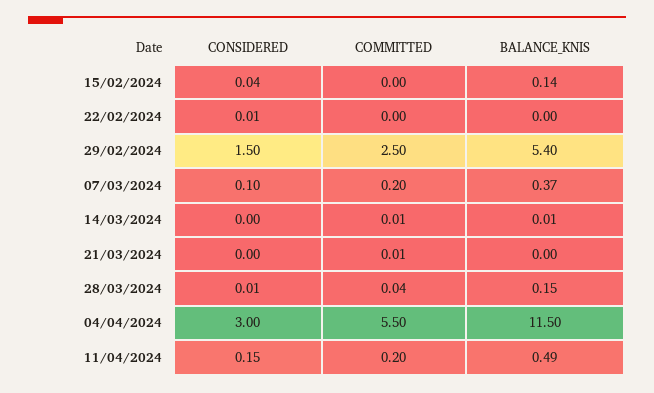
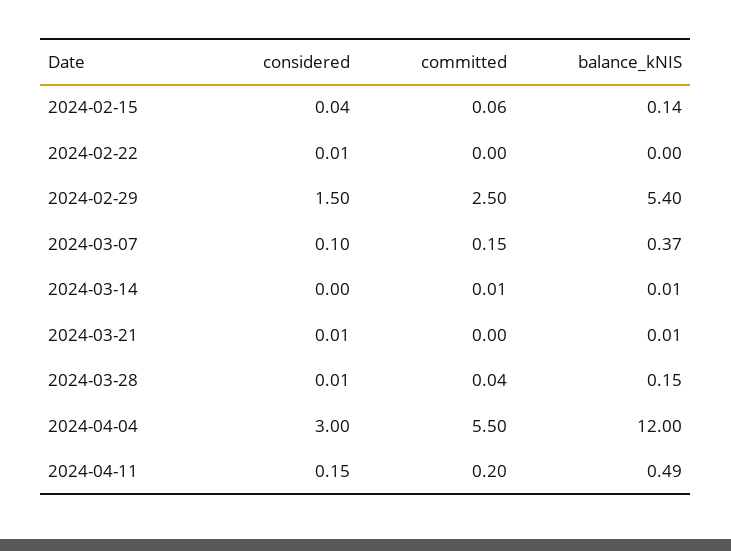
COMMITTED, 15/02/2024: 0 -> 0.06
COMMITTED, 07/03/2024: 0.2 -> 0.15
CONSIDERED, 21/03/2024: 0 -> 0.01
COMMITTED, 21/03/2024: 0.01 -> 0
BALANCE_KNIS, 21/03/2024: 0 -> 0.01
BALANCE_KNIS, 04/04/2024: 11.5 -> 12

